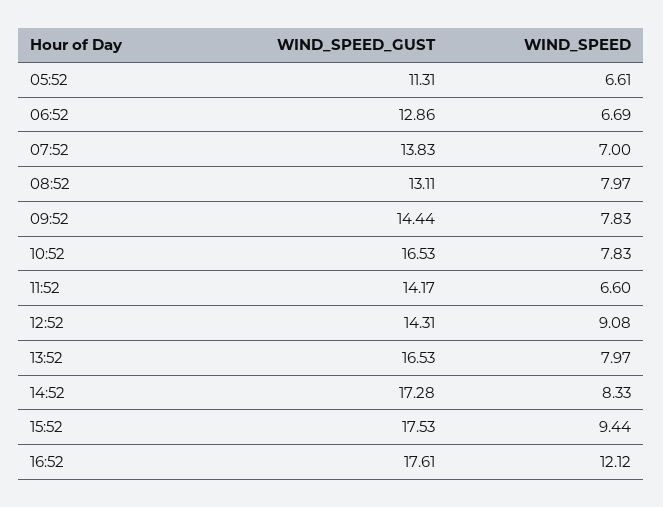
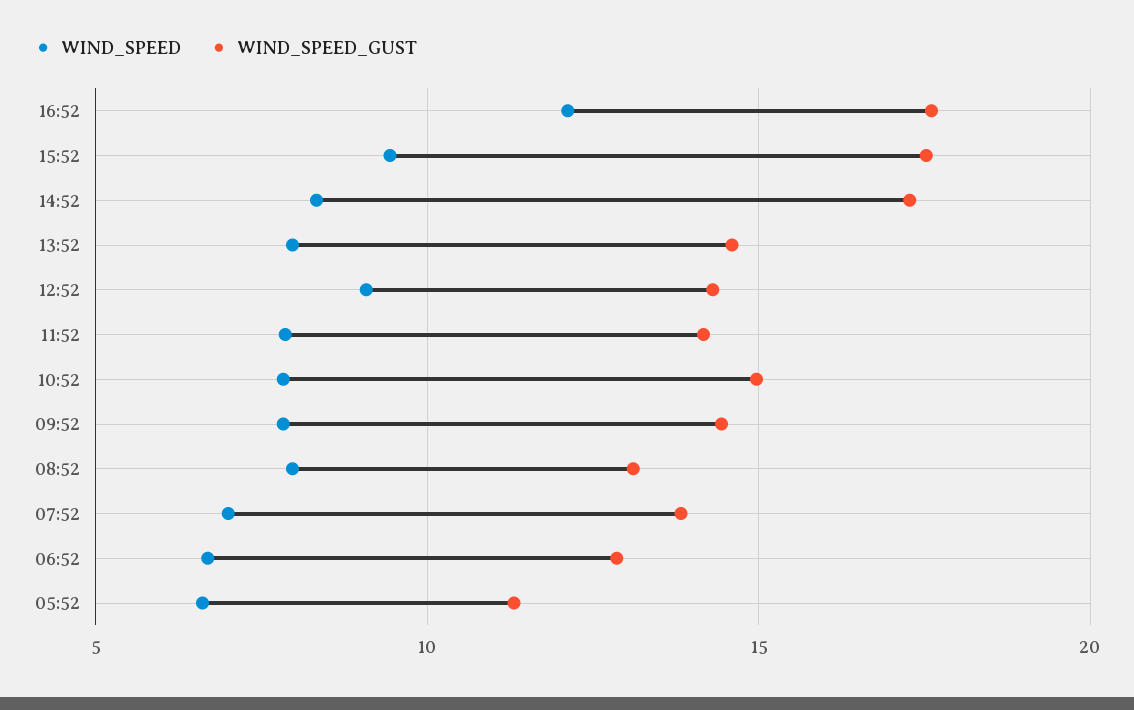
WIND_SPEED_GUST, 10:52: 16.53 -> 15
WIND_SPEED, 11:52: 6.6 -> 8
WIND_SPEED_GUST, 13:52: 16.53 -> 14.5

